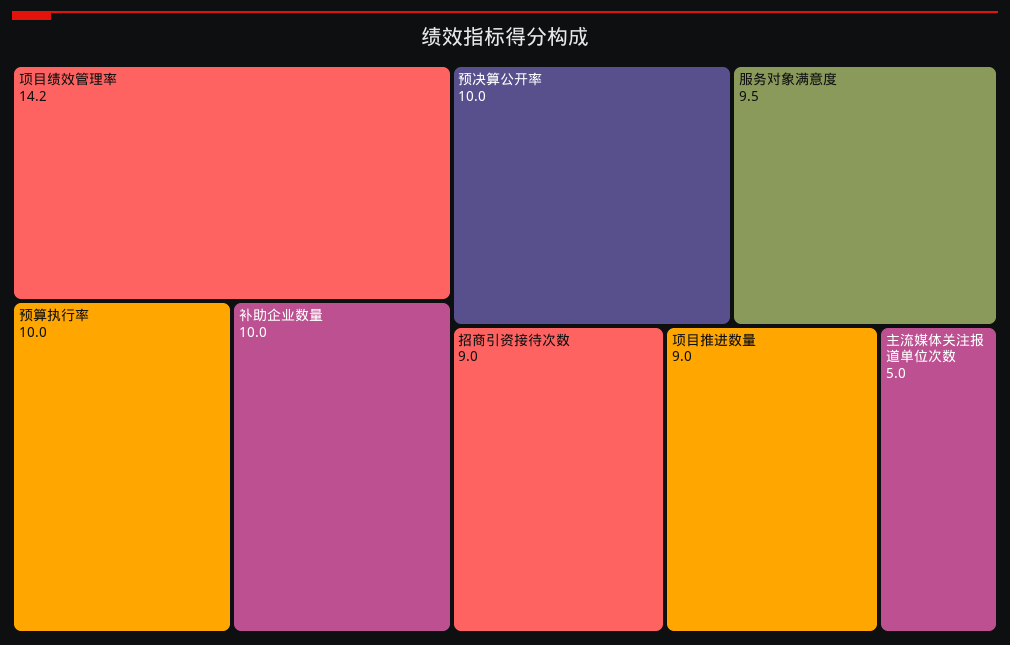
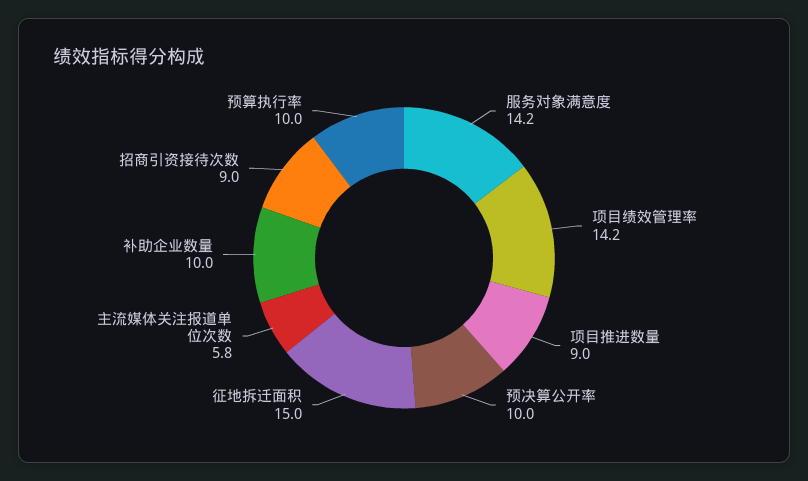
服务对象满意度: 9.5 -> 14.2
主流媒体关注报道单位次数: 5 -> 5.8
征地拆迁面积: none -> 15

